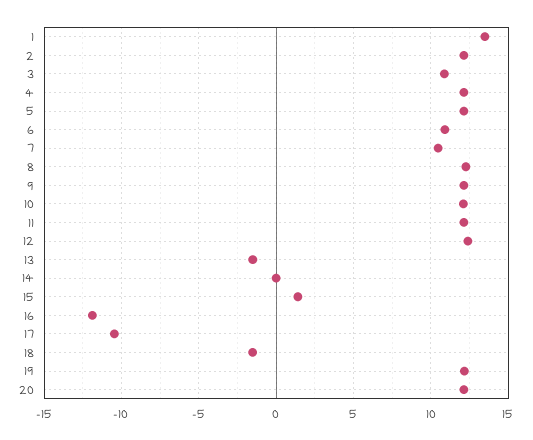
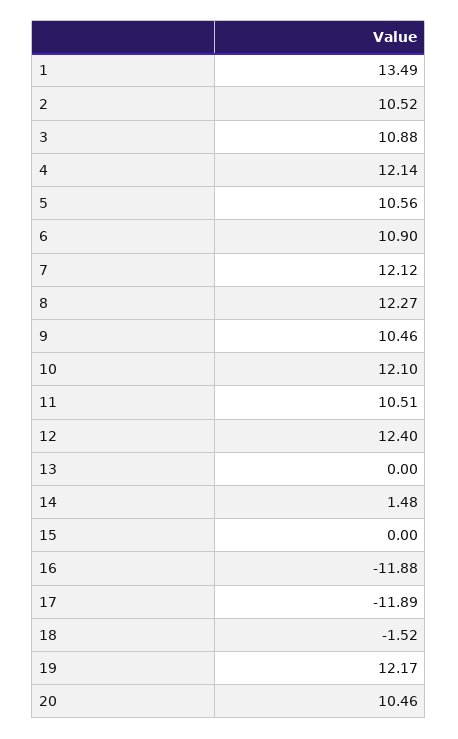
2: 12 -> 10.52
5: 12 -> 10.56
7: 10.5 -> 12.12
9: 12 -> 10.46
11: 12 -> 10.51
13: -1.5 -> 0
14: 0 -> 1.48
15: 1.5 -> 0
17: -10.5 -> -11.89
20: 12 -> 10.46

